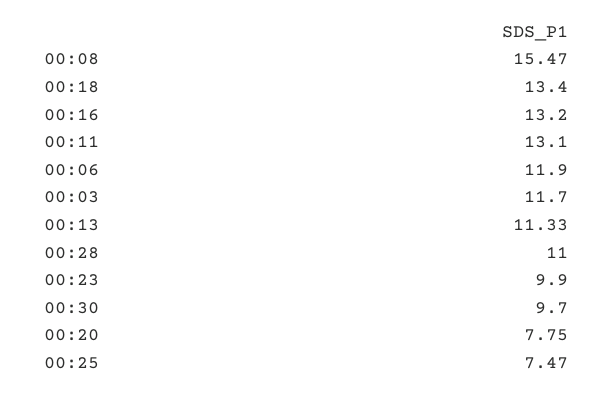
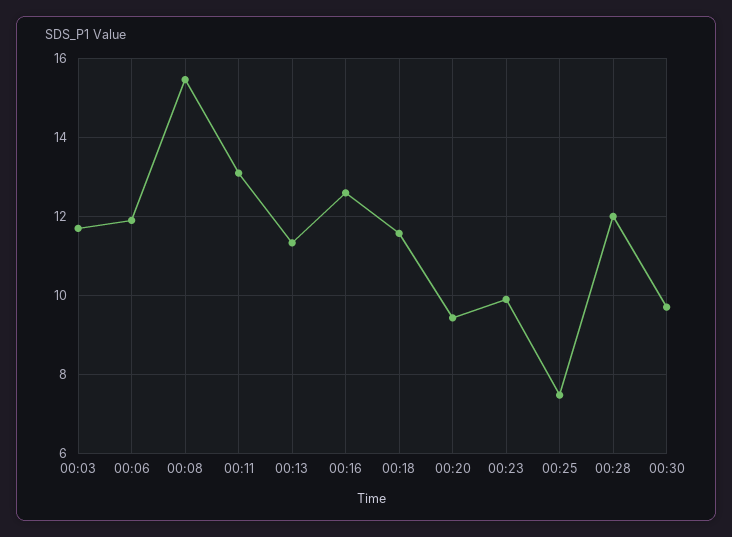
00:18: 13.4 -> 11.6
00:16: 13.2 -> 12.6
00:28: 11 -> 12
00:20: 7.75 -> 9.4

